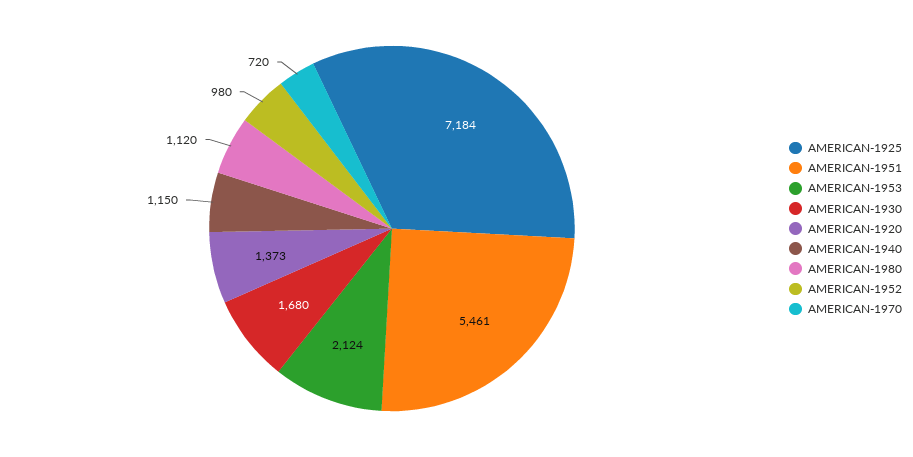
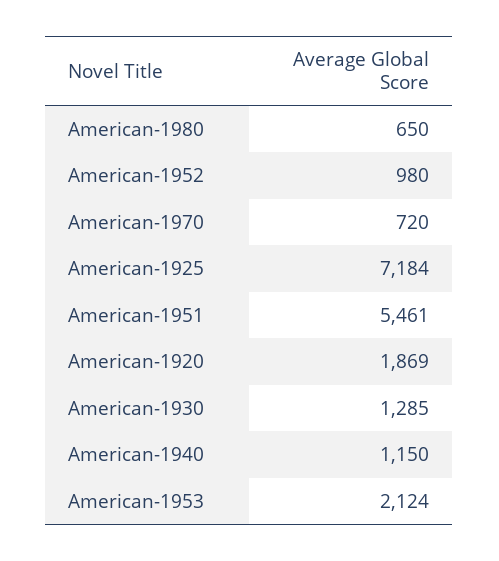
AMERICAN-1930: 1680 -> 1285
AMERICAN-1920: 1373 -> 1869
AMERICAN-1980: 1120 -> 650

